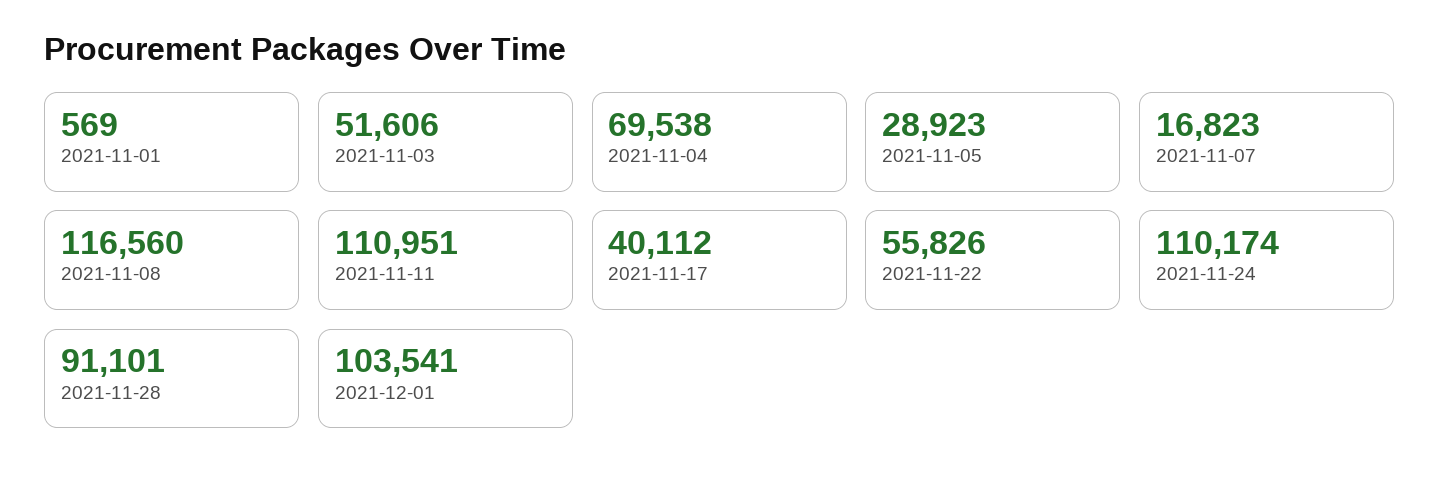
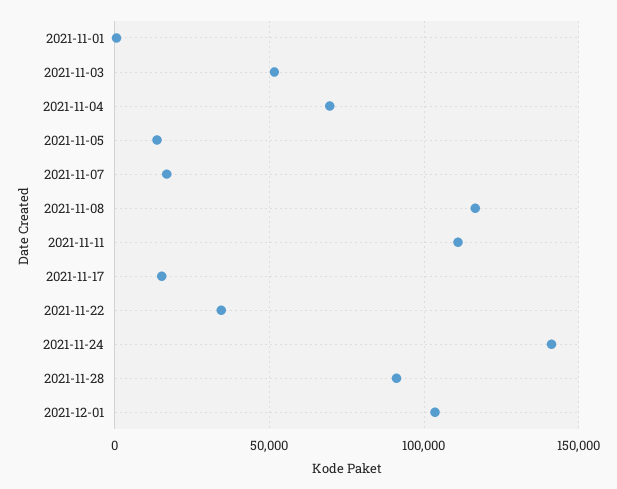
2021-11-05: 28923 -> 15000
2021-11-17: 40112 -> 15000
2021-11-22: 55826 -> 35000
2021-11-24: 110174 -> 140000

